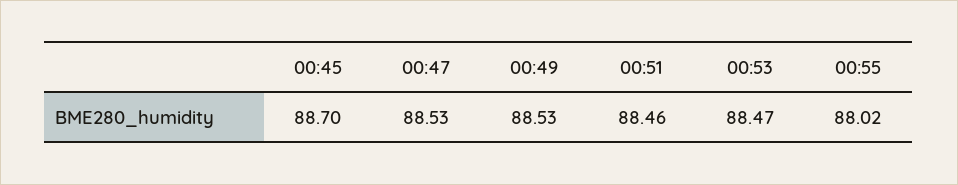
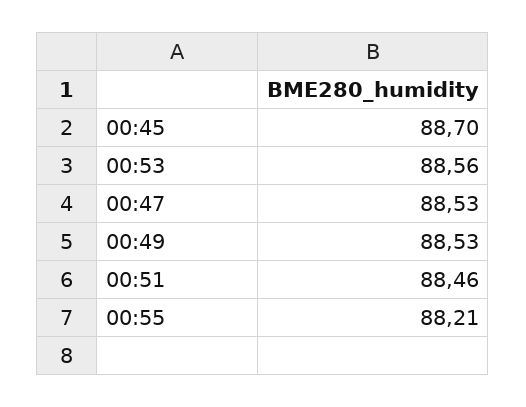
00:53: 88.47 -> 88.56
00:55: 88.02 -> 88.21

